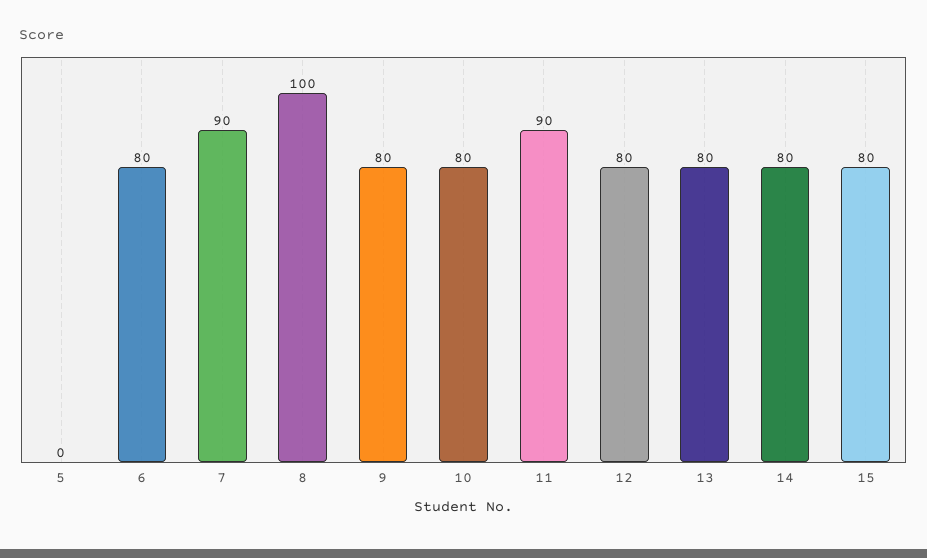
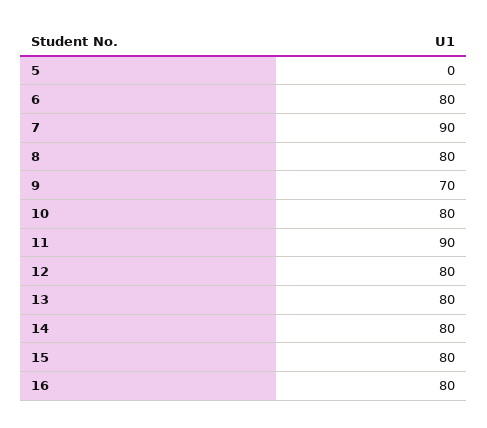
8: 100 -> 80
9: 80 -> 70
16: none -> 80

